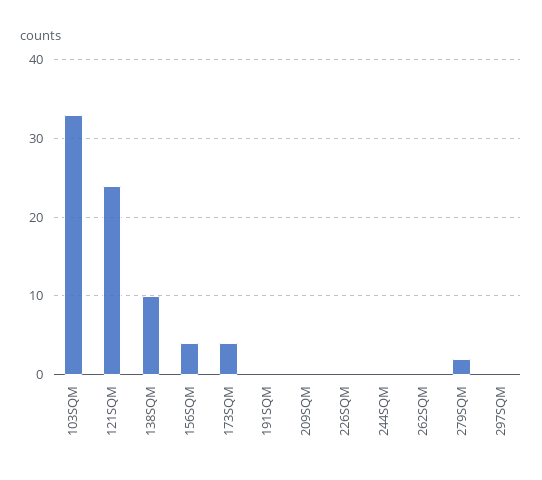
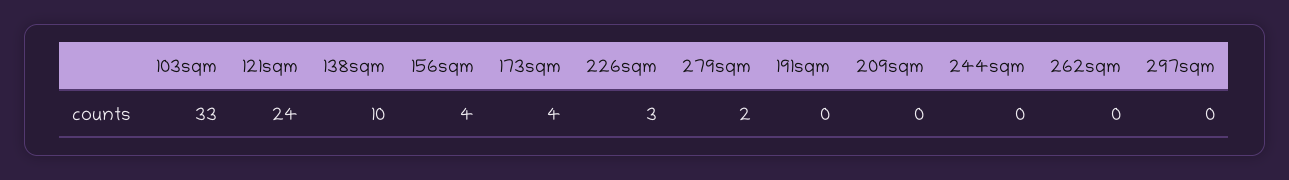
226SQM: 0 -> 3

